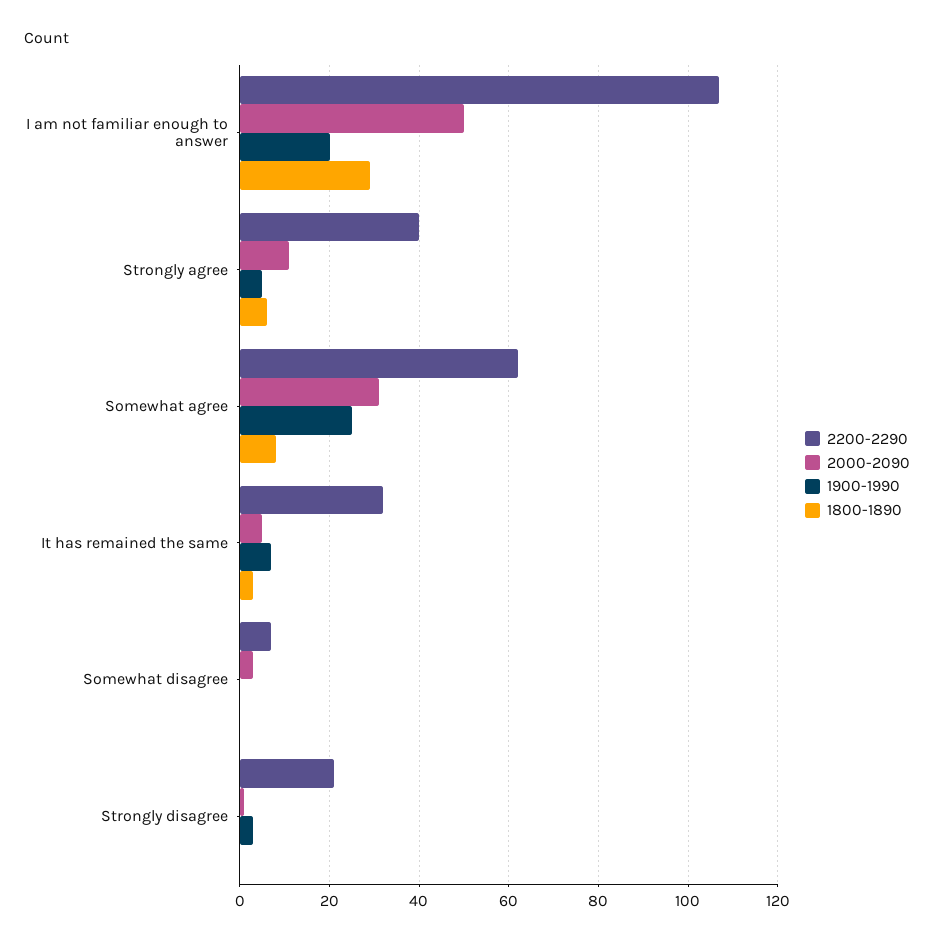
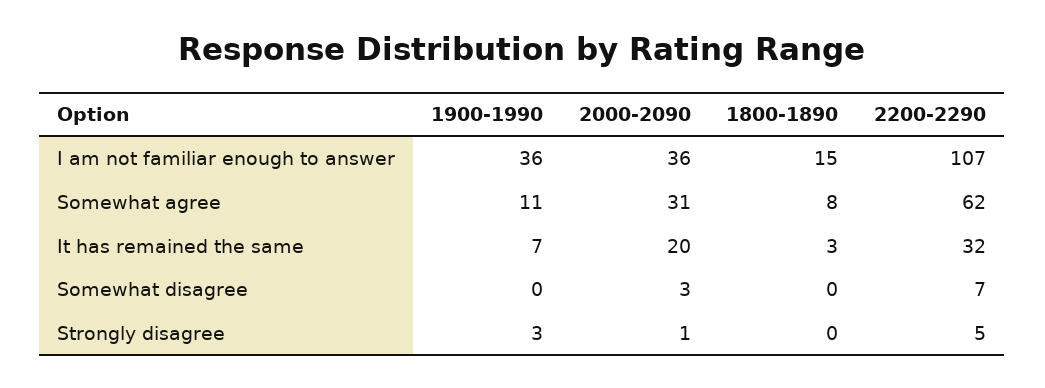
2000-2090, I am not familiar enough to answer: 50 -> 36
1900-1990, I am not familiar enough to answer: 20 -> 36
1800-1890, I am not familiar enough to answer: 30 -> 15
2200-2290, Strongly agree: 40 -> none
2000-2090, Strongly agree: 10 -> none
1900-1990, Strongly agree: 5 -> none
1800-1890, Strongly agree: 5 -> none
1900-1990, Somewhat agree: 25 -> 11
2000-2090, It has remained the same: 5 -> 20
2200-2290, Strongly disagree: 20 -> 5

